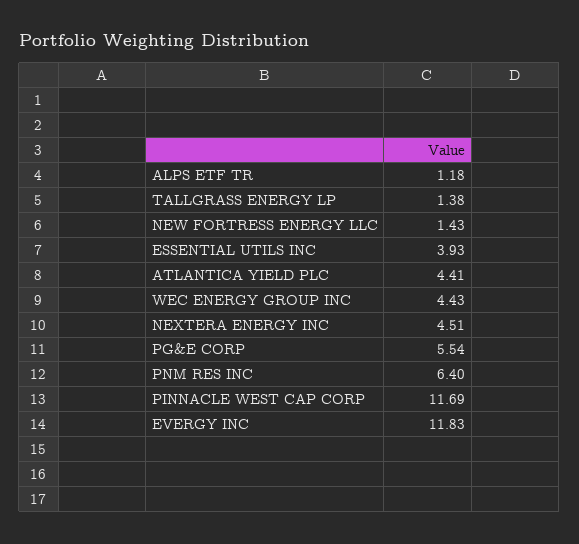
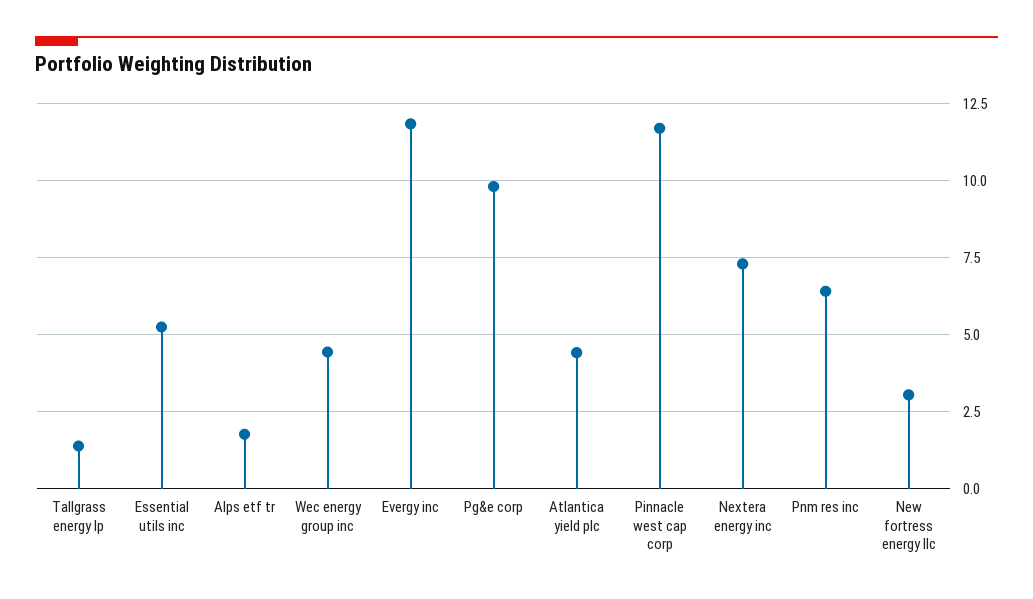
ALPS ETF TR: 1.18 -> 1.75
NEW FORTRESS ENERGY LLC: 1.43 -> 3
ESSENTIAL UTILS INC: 3.93 -> 5.25
NEXTERA ENERGY INC: 4.51 -> 7.25
PG&E CORP: 5.54 -> 9.75

